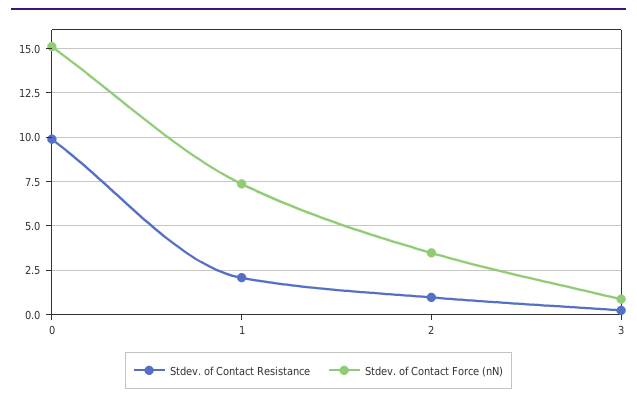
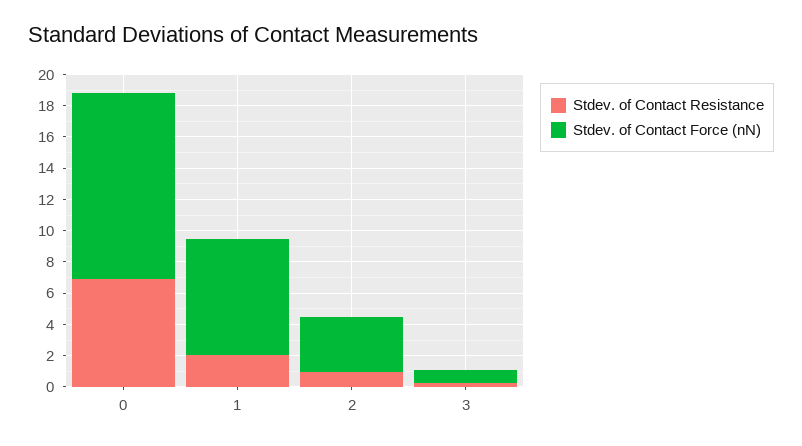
Stdev. of Contact Resistance, 0: 10 -> 7
Stdev. of Contact Force (nN), 0: 15 -> 12

